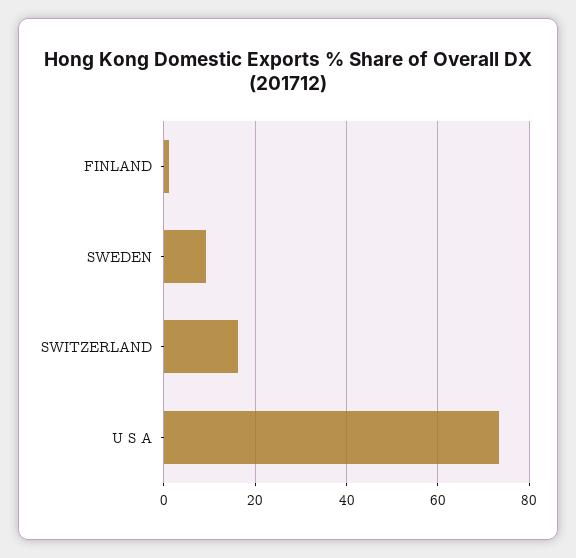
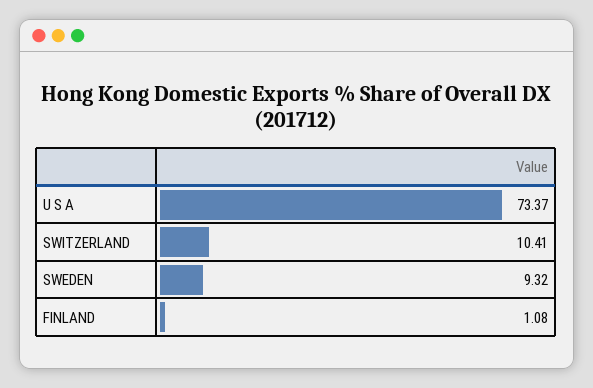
SWITZERLAND: 16 -> 10.41

